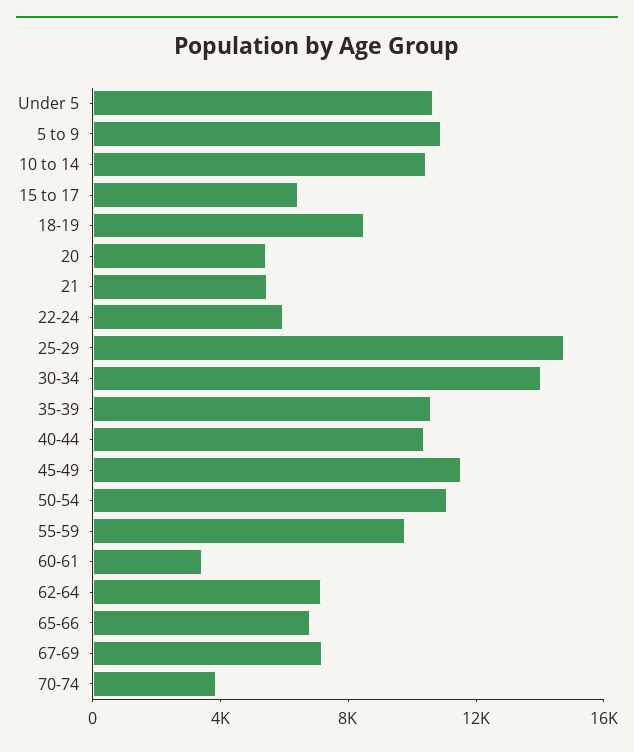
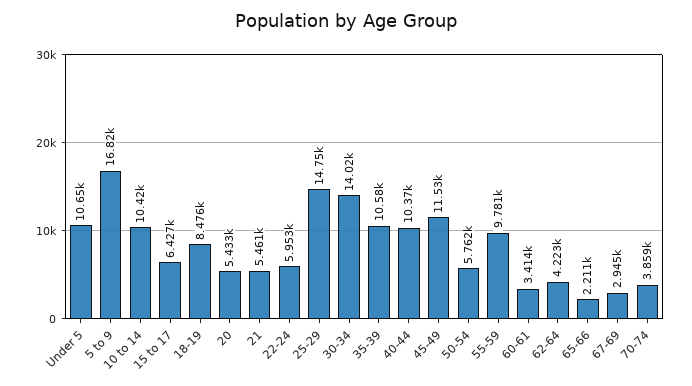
5 to 9: 11000 -> 16820
50-54: 11000 -> 5762
62-64: 7000 -> 4223
65-66: 7000 -> 2211
67-69: 7000 -> 2945

